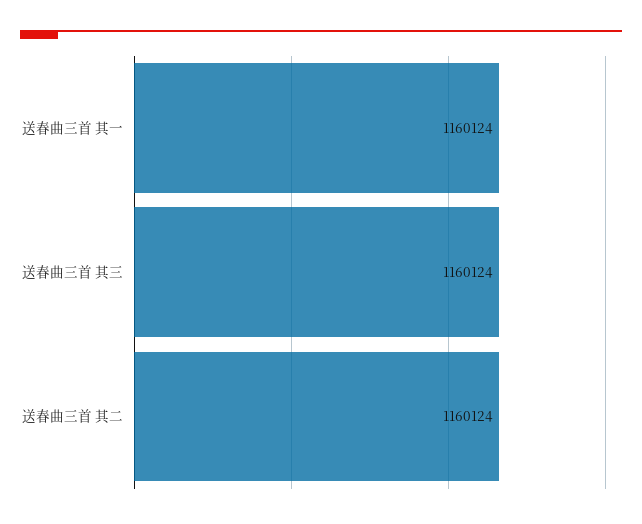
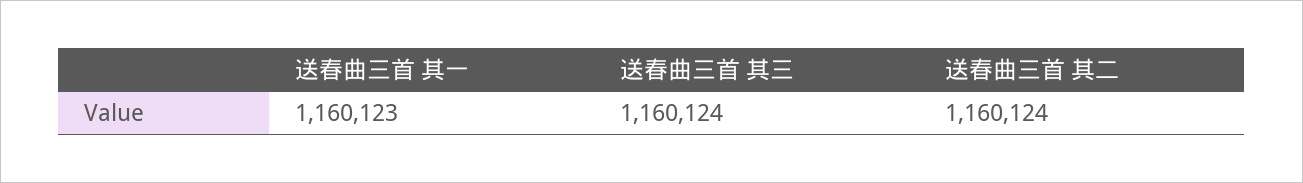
送春曲三首 其一: 1160124 -> 1160123

